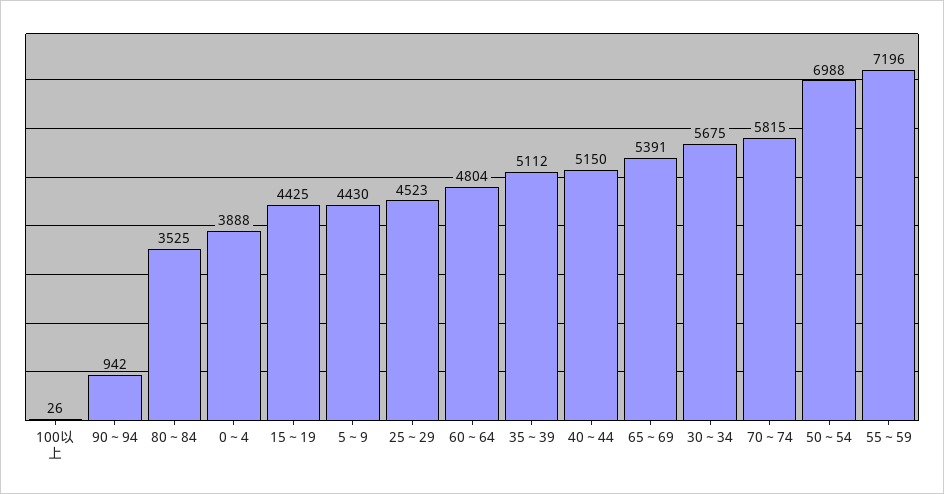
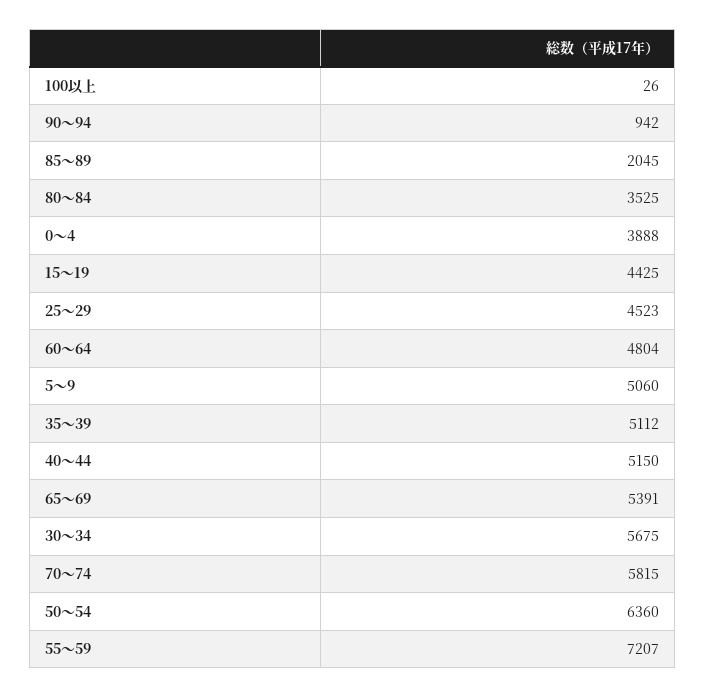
5～9: 4430 -> 5060
50～54: 6988 -> 6360
55～59: 7196 -> 7207
85～89: none -> 2045

